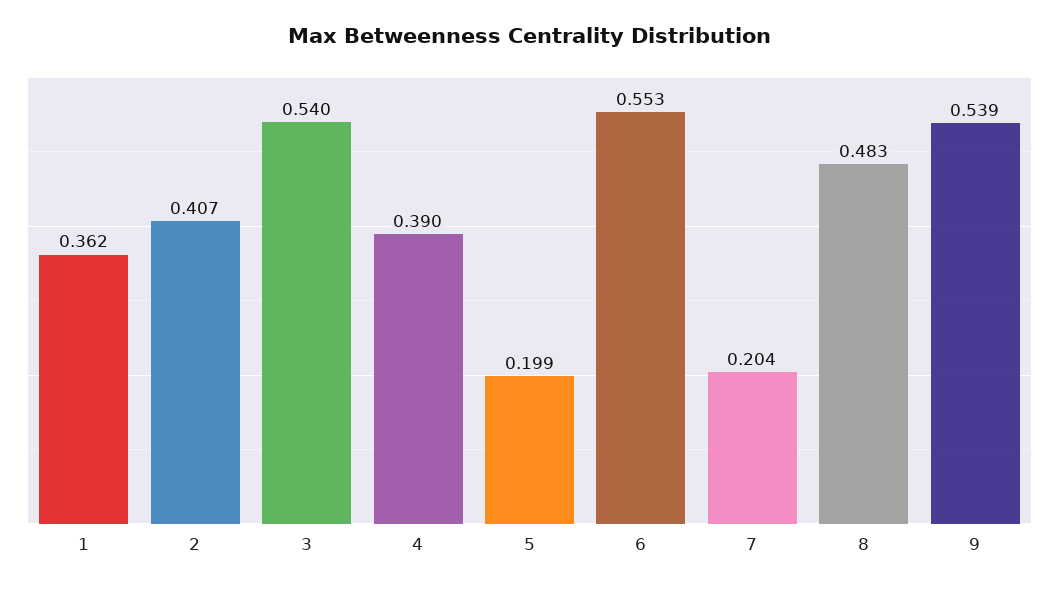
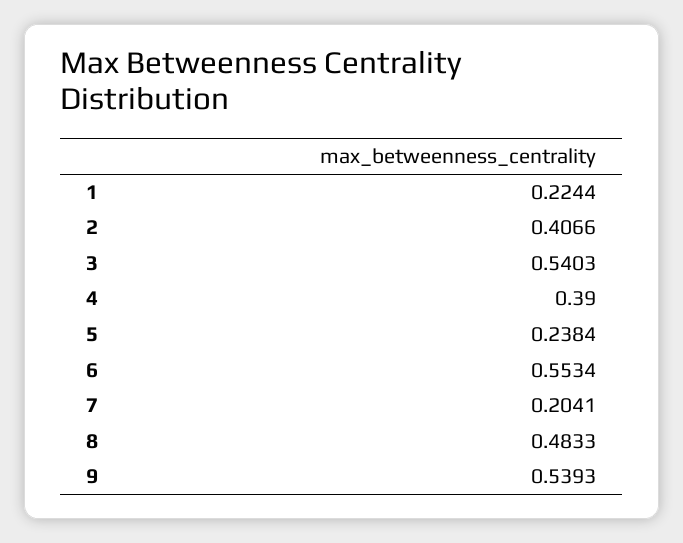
1: 0.362 -> 0.2244
5: 0.199 -> 0.2384

